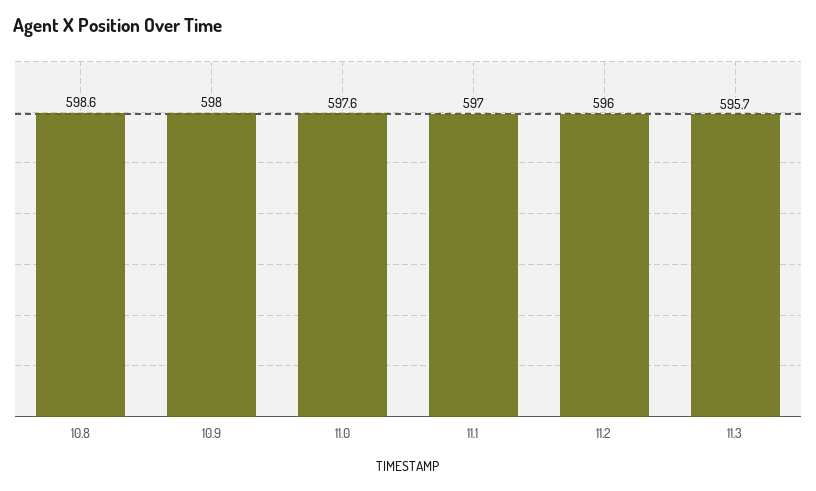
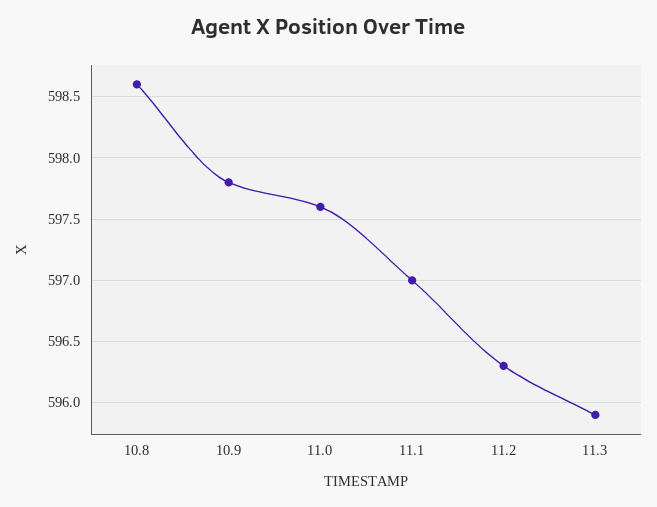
10.9: 598 -> 597.8
11.2: 596 -> 596.3
11.3: 595.7 -> 595.9

